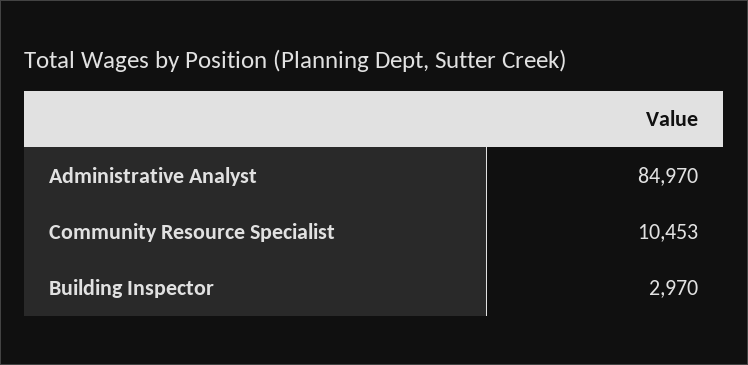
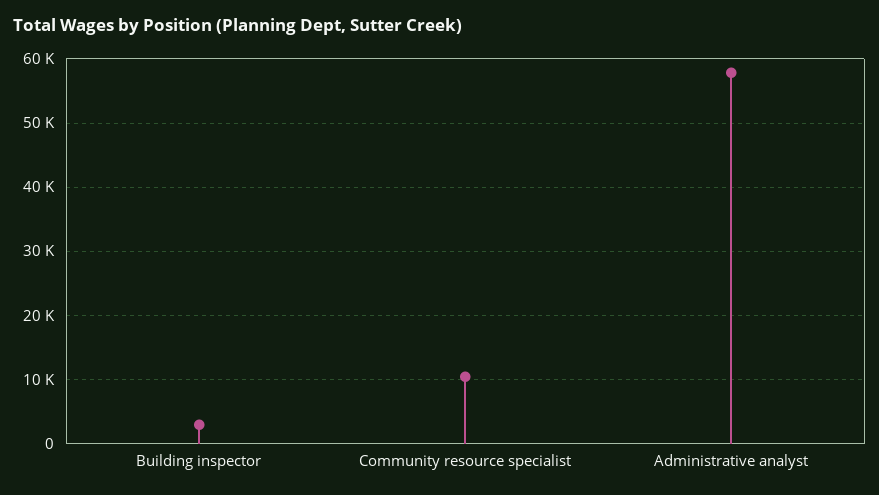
Administrative Analyst: 84970 -> 58000

